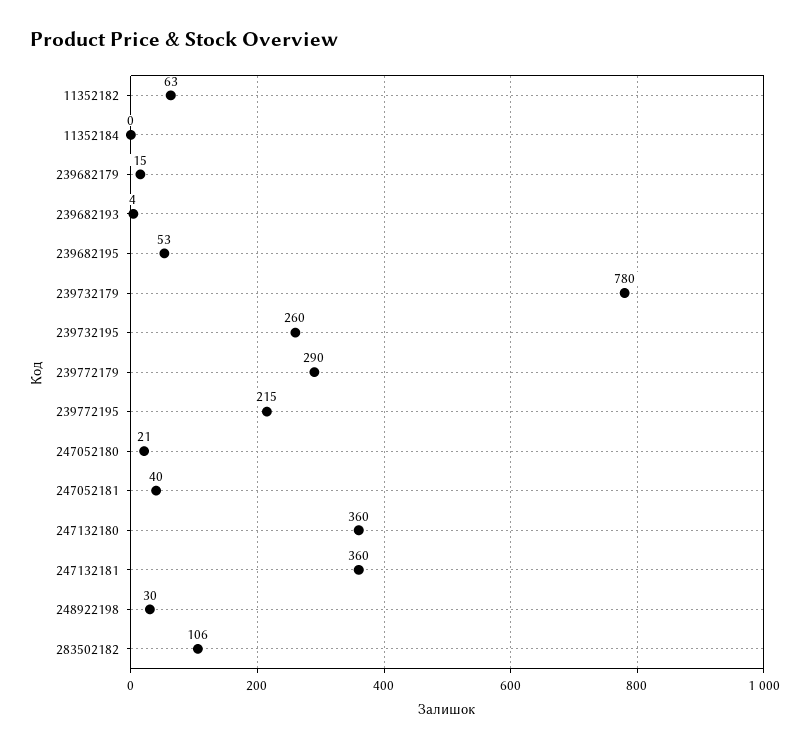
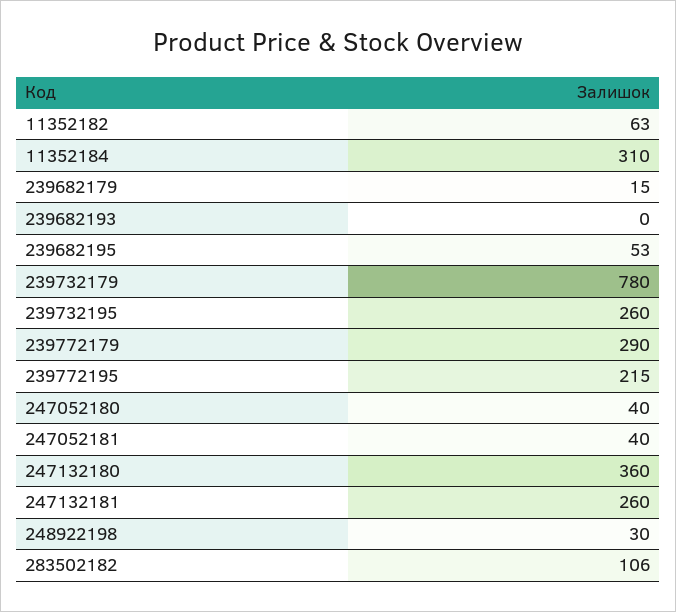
11352184: 0 -> 310
239682193: 4 -> 0
247052180: 21 -> 40
247132181: 360 -> 260

